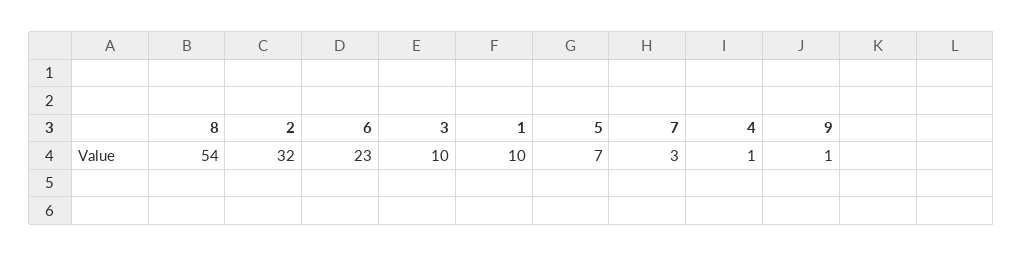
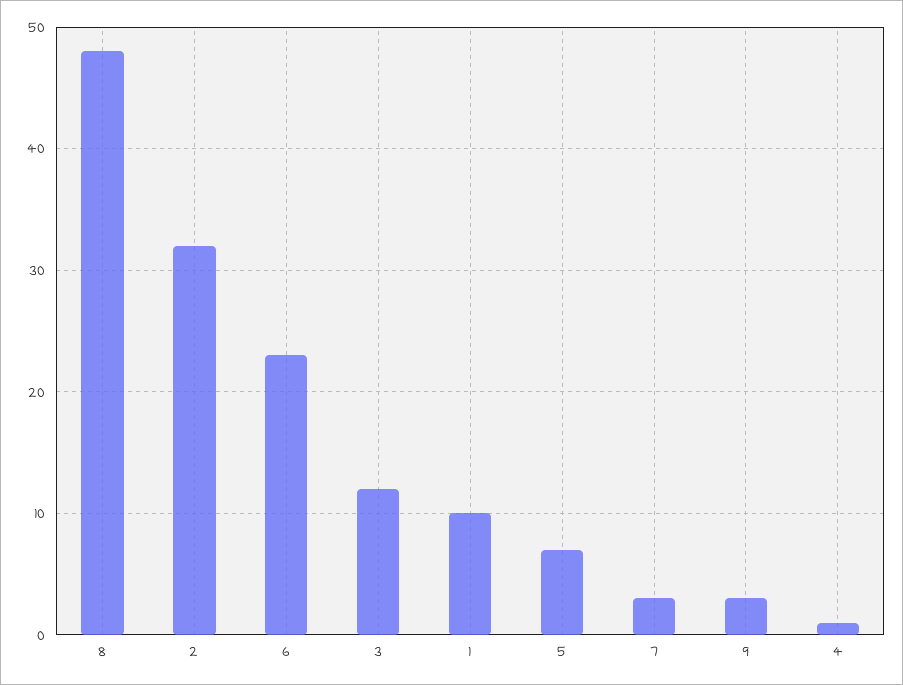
8: 54 -> 48
3: 10 -> 12
9: 1 -> 3

